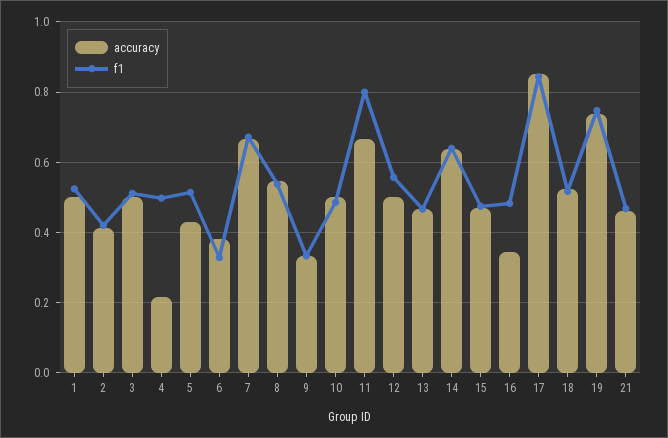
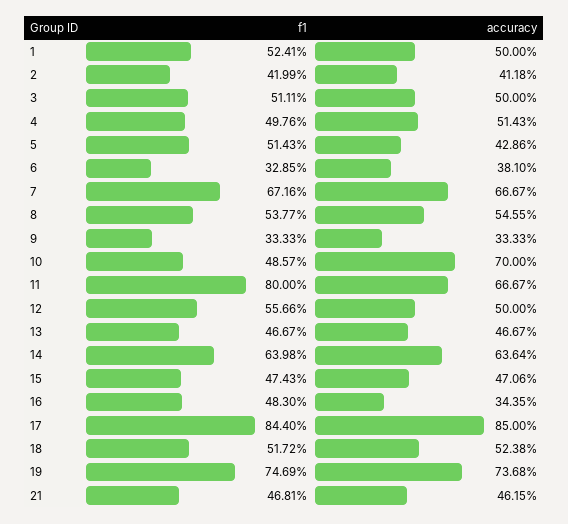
accuracy, 4: 0.22 -> 0.5143
accuracy, 10: 0.5 -> 0.7

